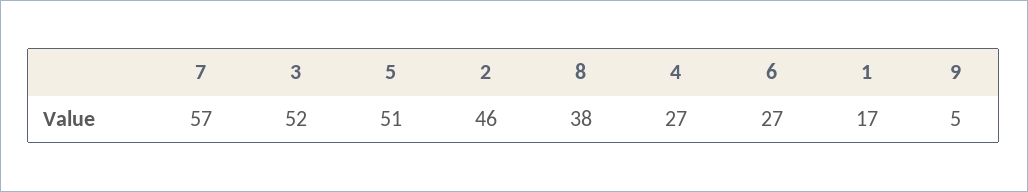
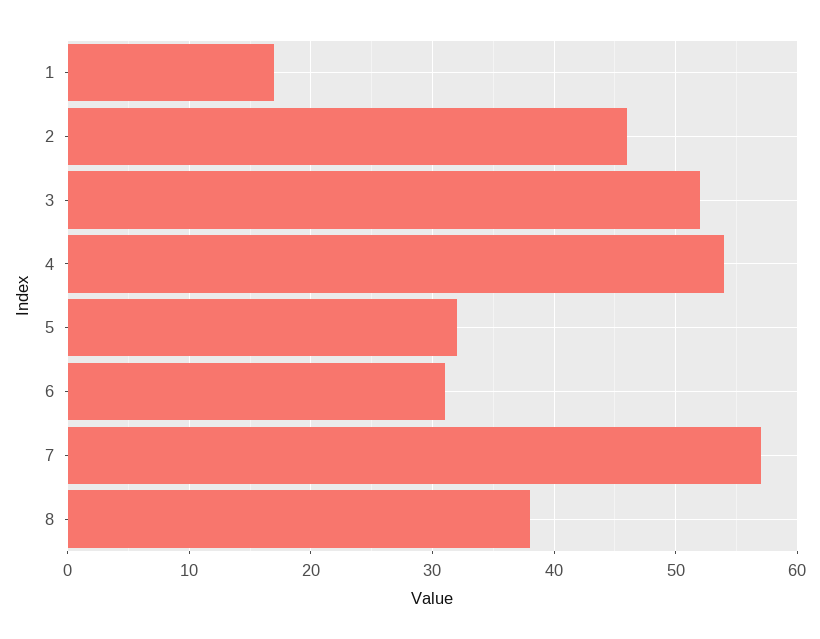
5: 51 -> 32
4: 27 -> 54
6: 27 -> 31
9: 5 -> none

